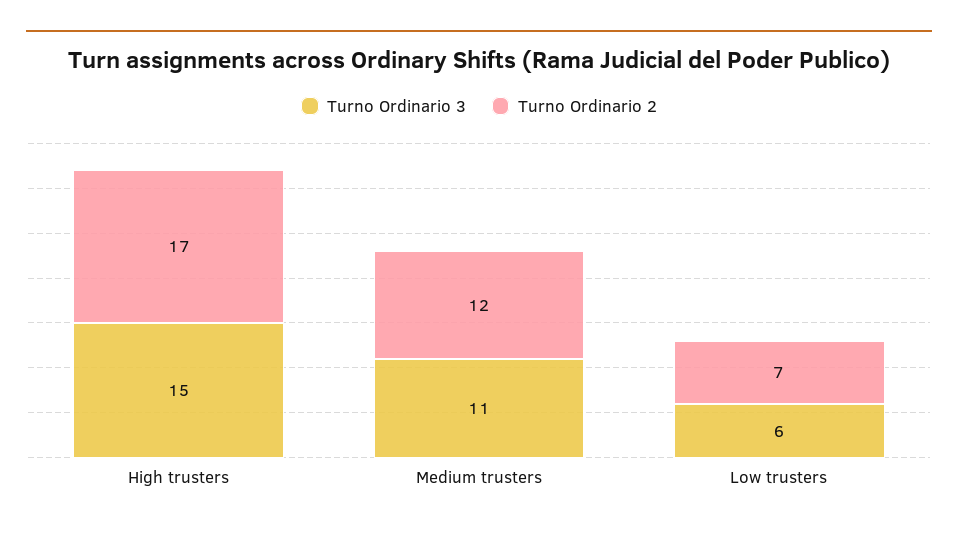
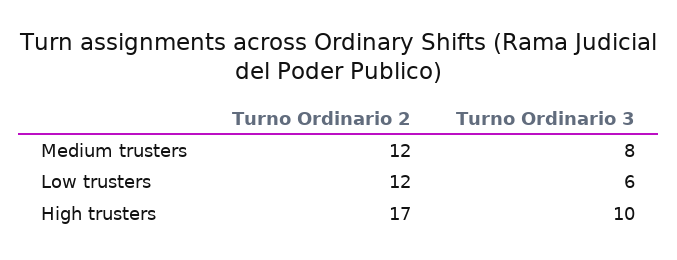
Turno Ordinario 3, High trusters: 15 -> 10
Turno Ordinario 3, Medium trusters: 11 -> 8
Turno Ordinario 2, Low trusters: 7 -> 12

